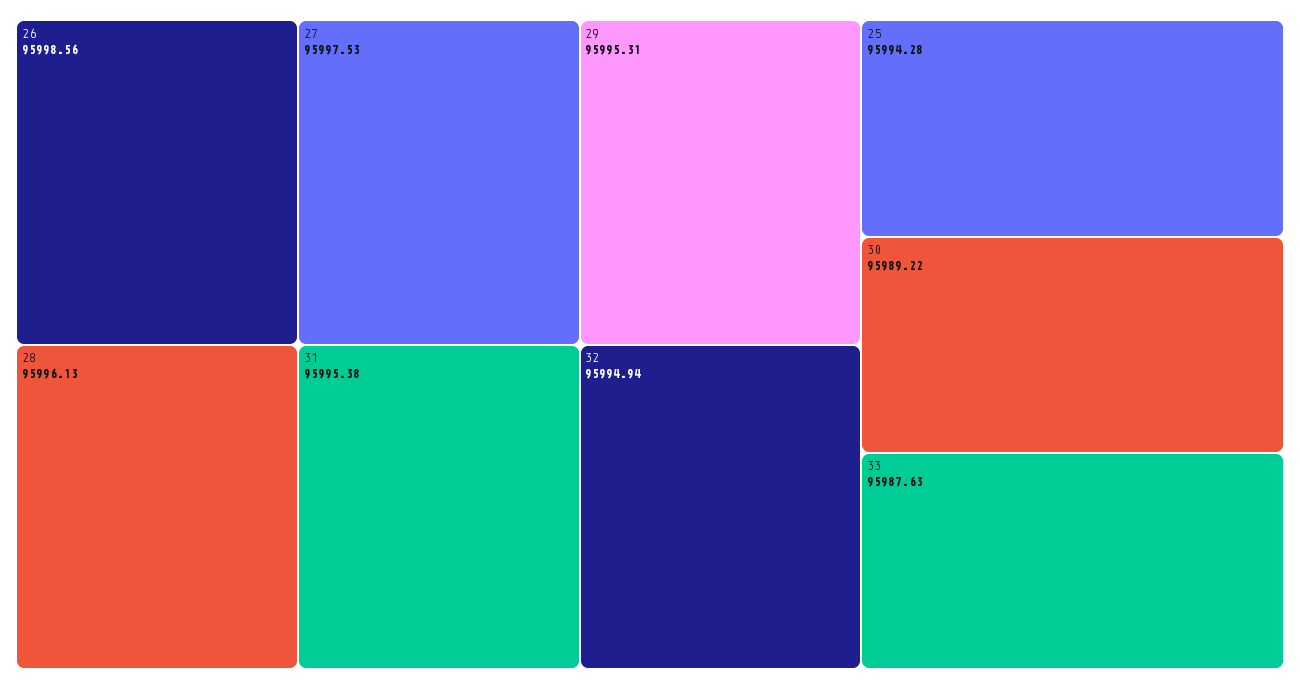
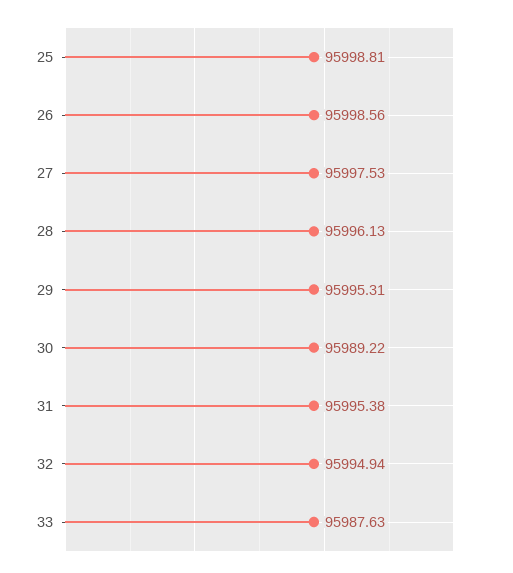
25: 95994.28 -> 95998.81

